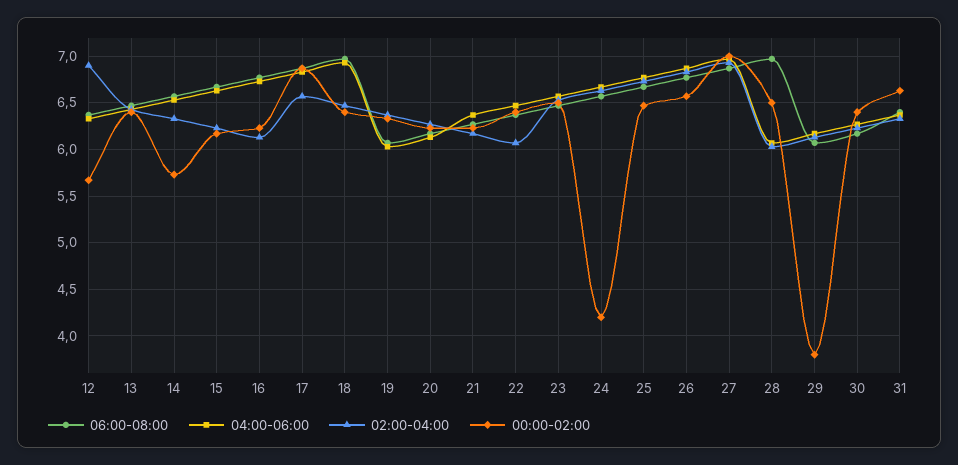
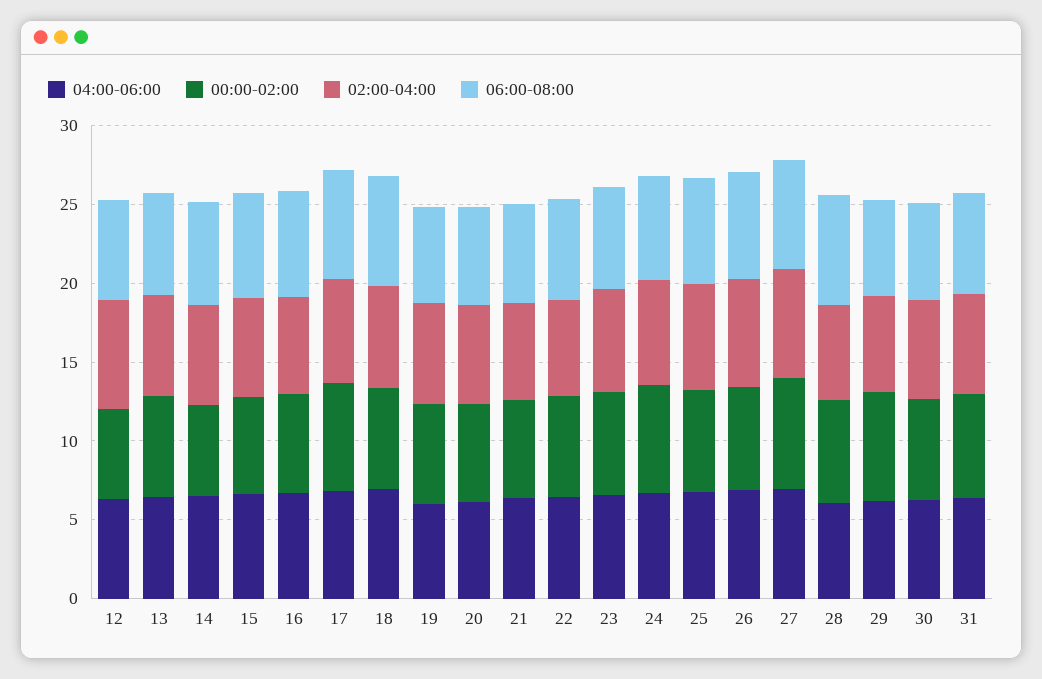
00:00-02:00, 24: 4.2 -> 7
00:00-02:00, 29: 3.8 -> 7

